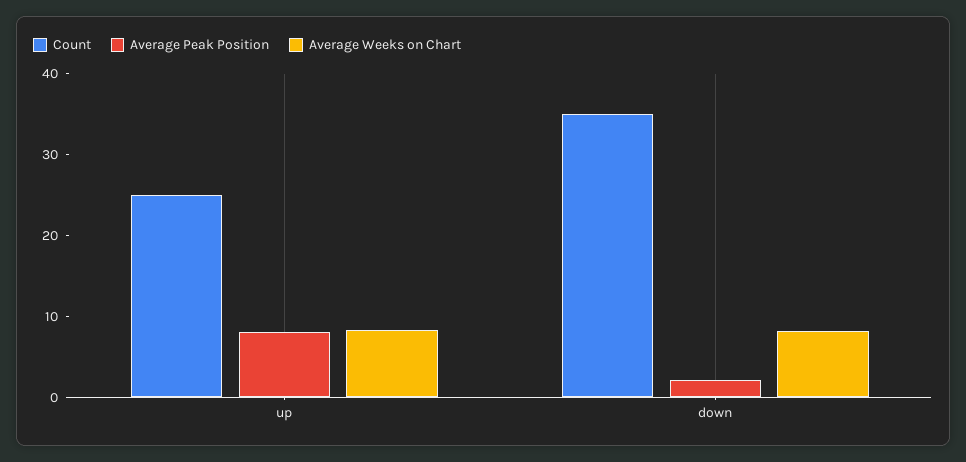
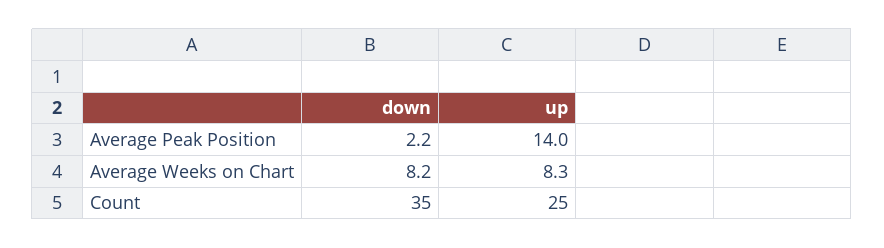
Average Peak Position, up: 8 -> 14

